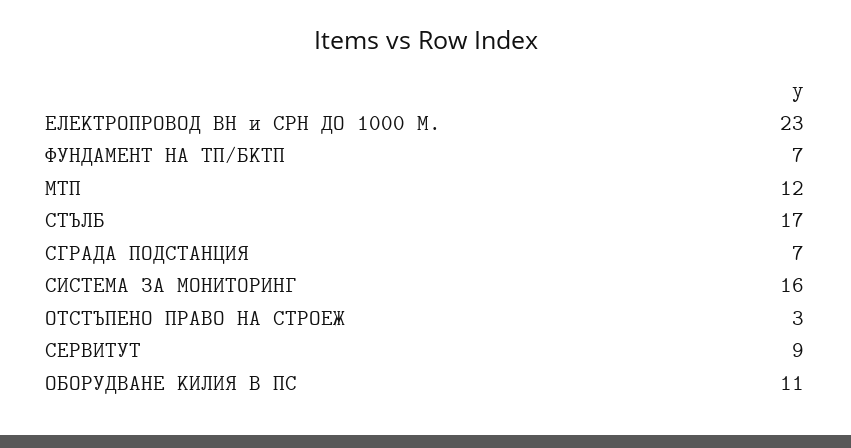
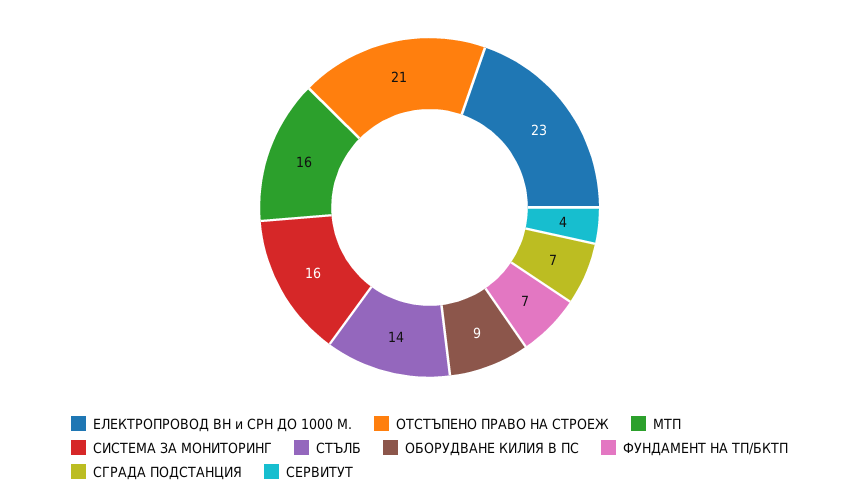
МТП: 12 -> 16
СТЪЛБ: 17 -> 14
ОТСТЪПЕНО ПРАВО НА СТРОЕЖ: 3 -> 21
СЕРВИТУТ: 9 -> 4
ОБОРУДВАНЕ КИЛИЯ В ПС: 11 -> 9

